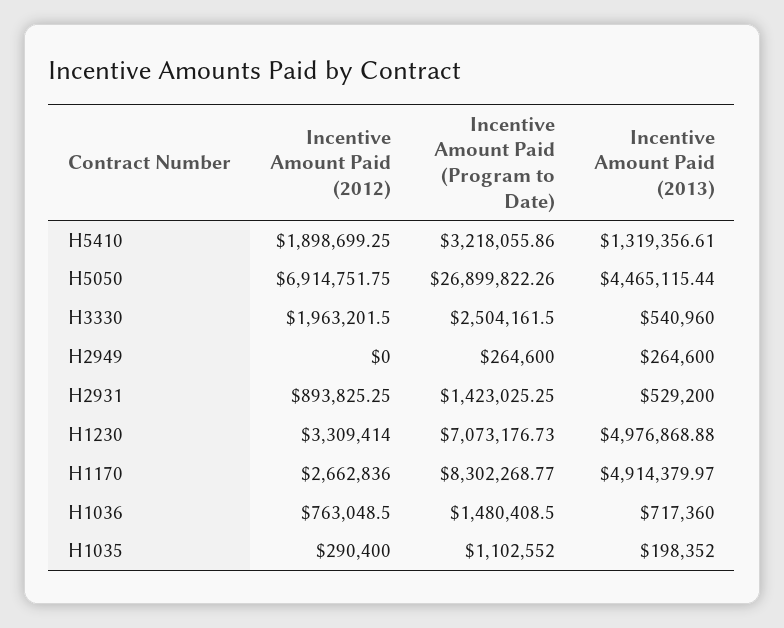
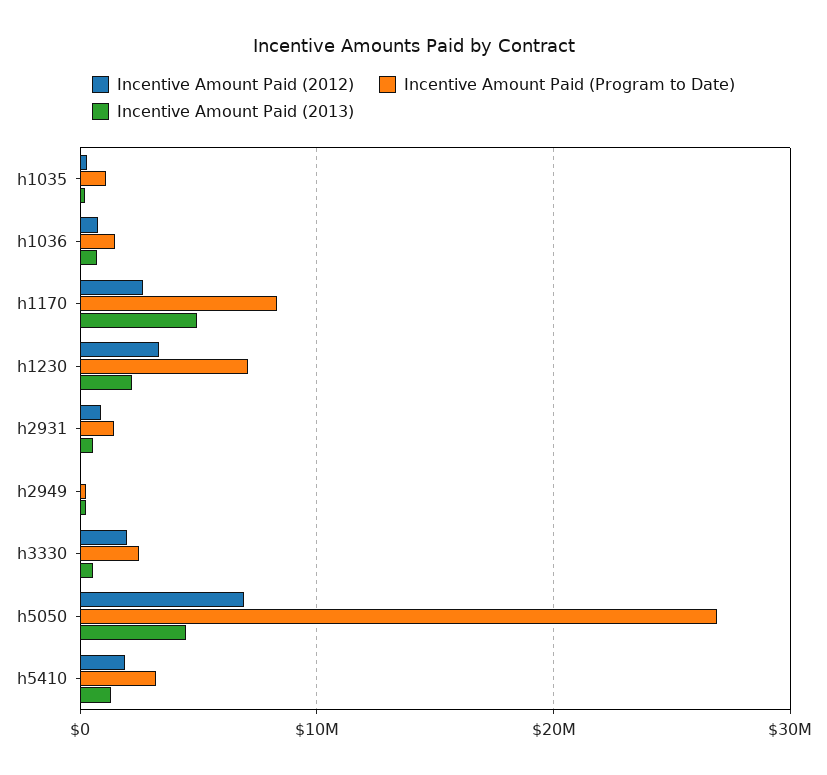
Incentive Amount Paid (2013), H1230: 4976868.88 -> 2000000

